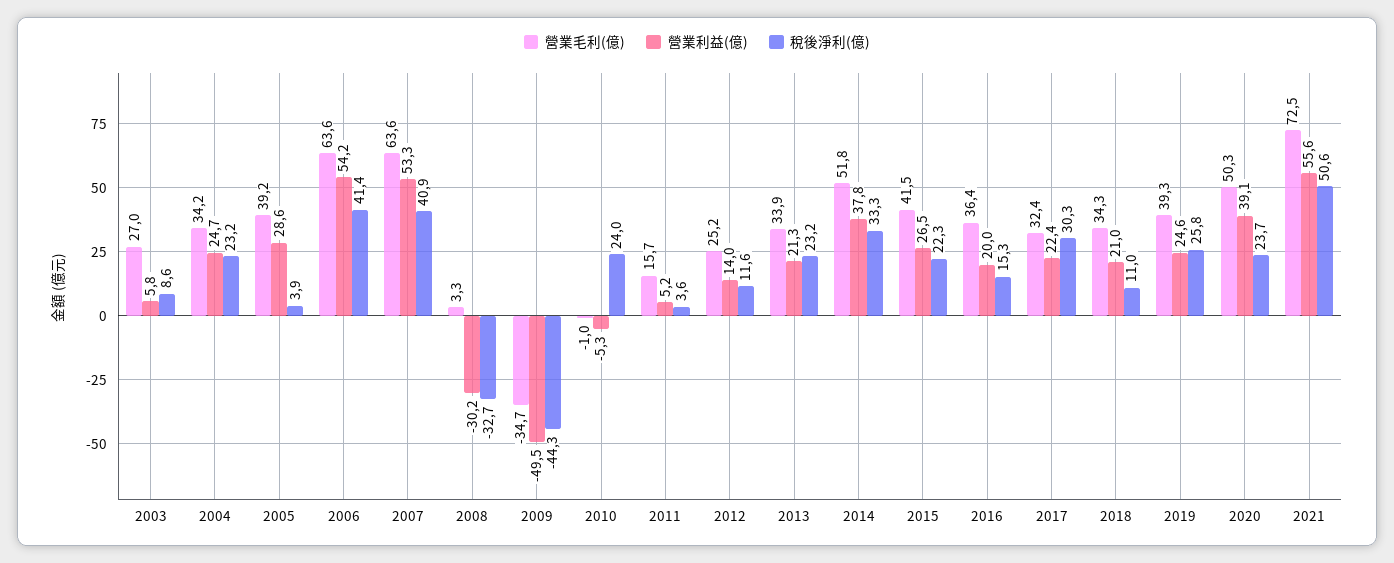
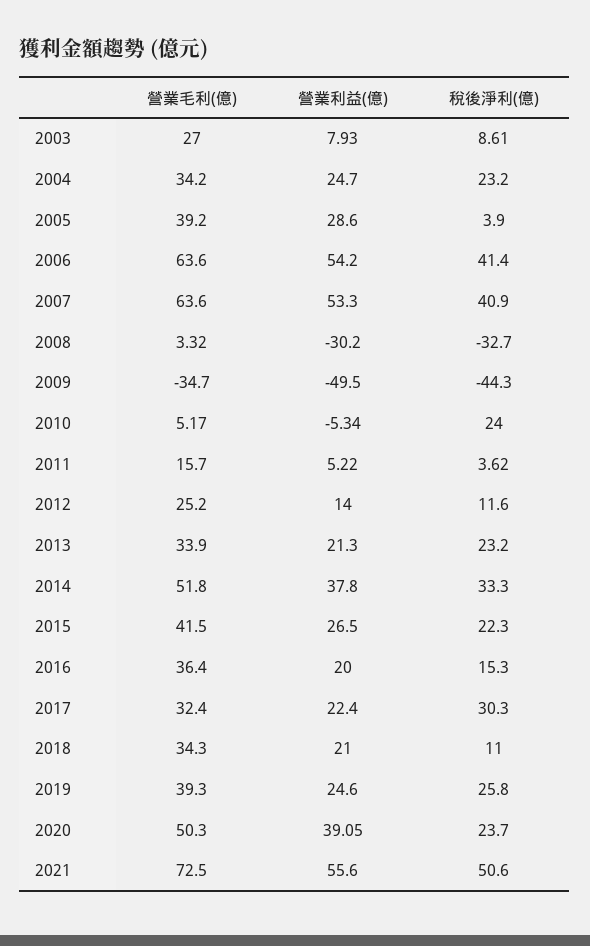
營業利益(億), 2003: 5.8 -> 7.93
營業毛利(億), 2010: -1 -> 5.17

